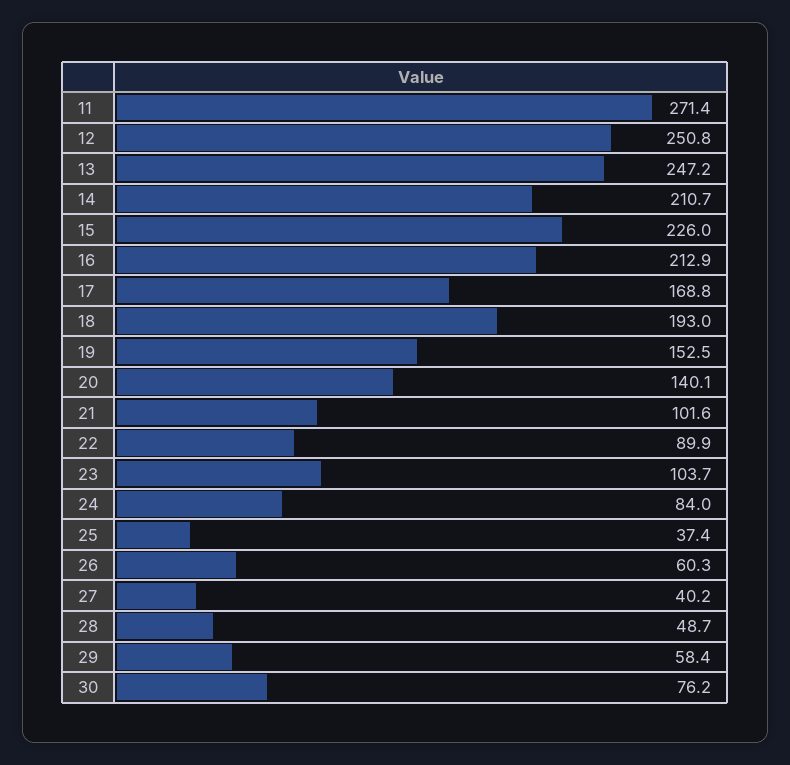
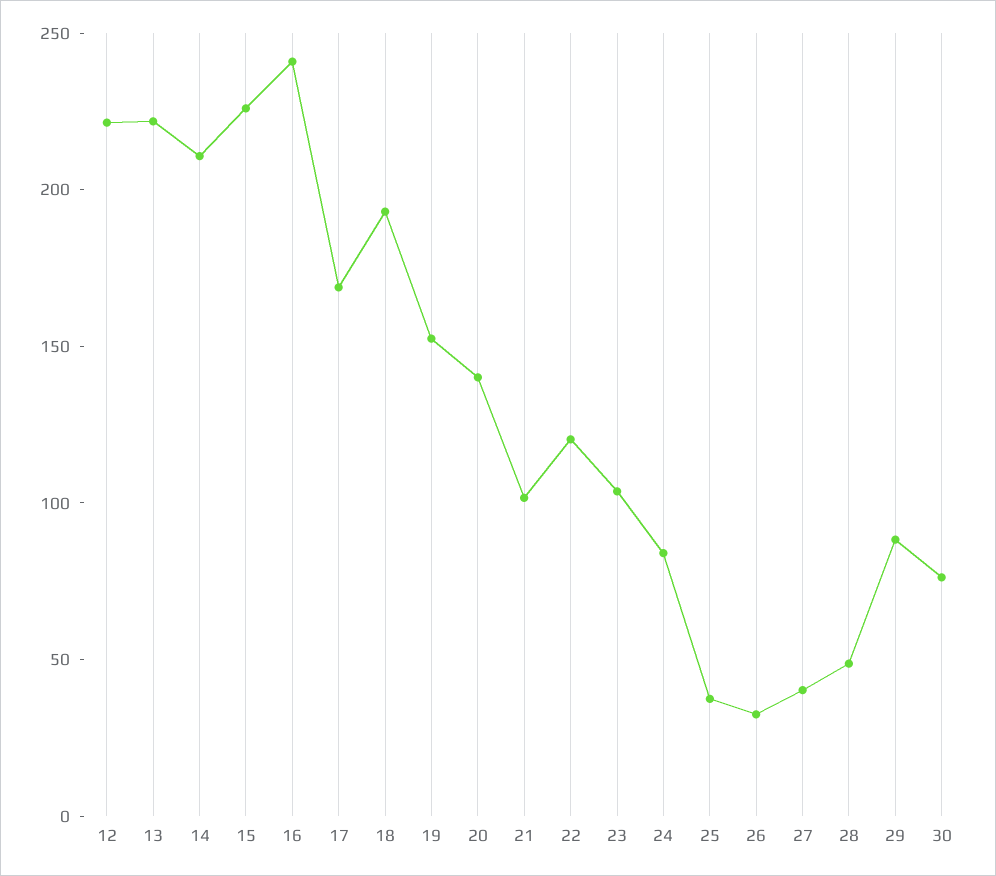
11: 271.4 -> none
12: 250.8 -> 220
13: 247.2 -> 220
16: 212.9 -> 240
22: 89.9 -> 120
26: 60.3 -> 30
29: 58.4 -> 90

